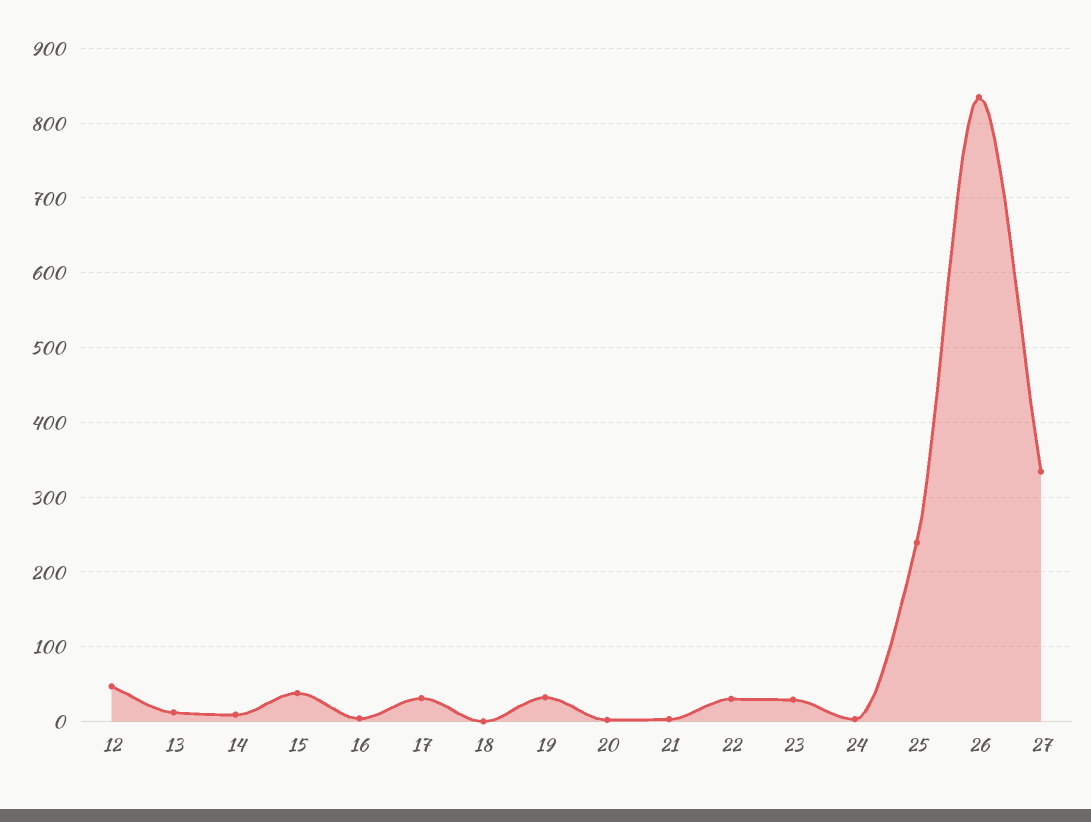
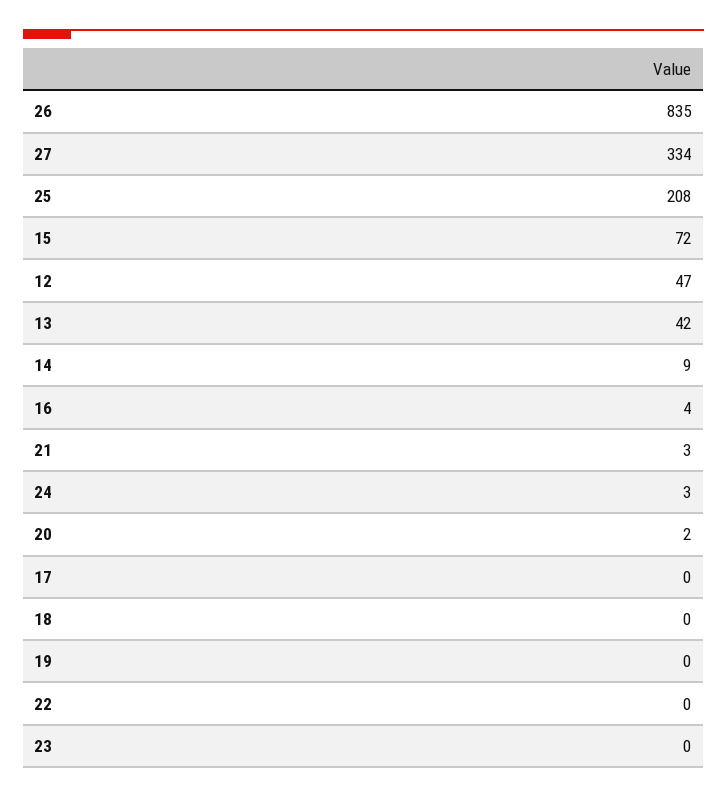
13: 10 -> 42
15: 40 -> 72
17: 30 -> 0
19: 30 -> 0
22: 30 -> 0
23: 30 -> 0
25: 240 -> 208

